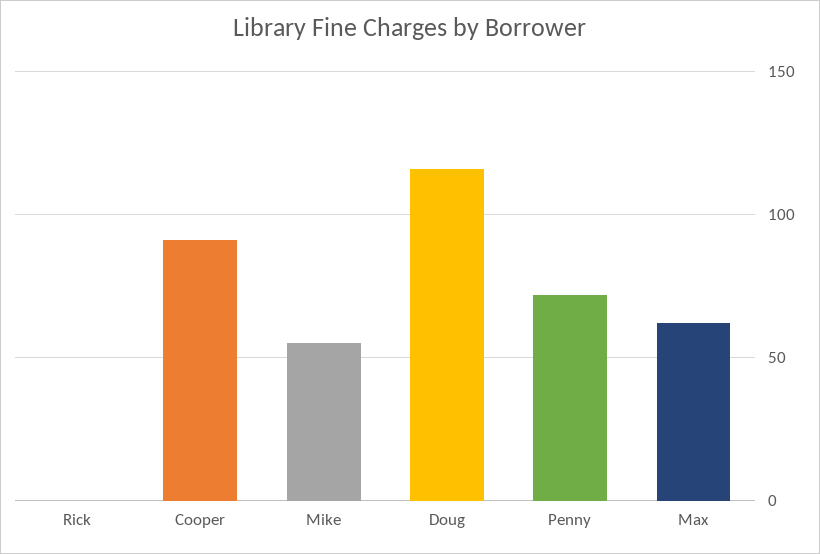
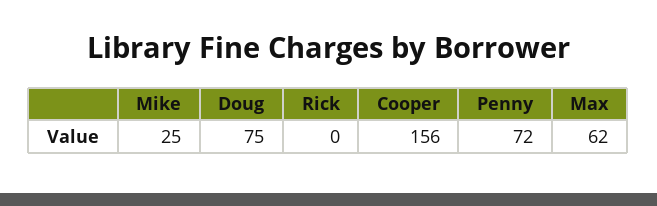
Cooper: 90 -> 156
Mike: 55 -> 25
Doug: 115 -> 75

